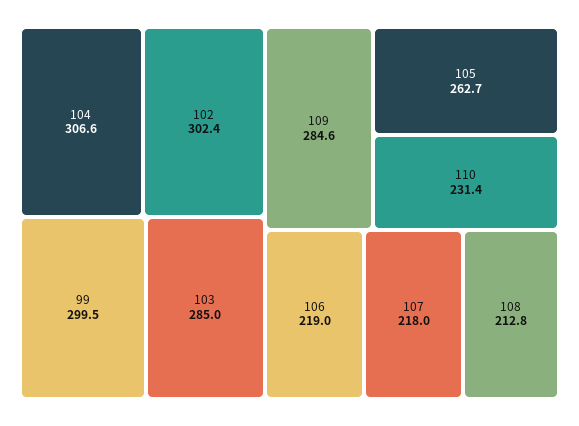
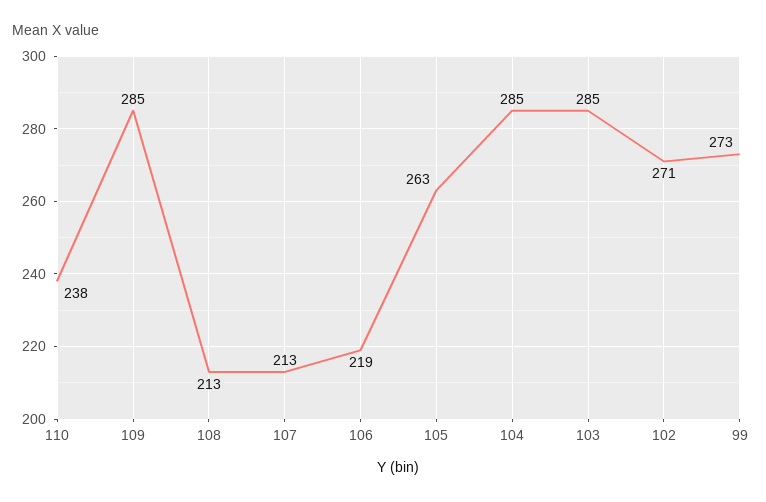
104: 306.6 -> 285
102: 302.4 -> 271
99: 299.5 -> 273
110: 231.4 -> 238
107: 218 -> 213

